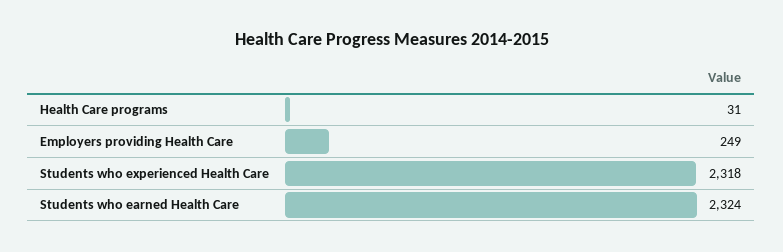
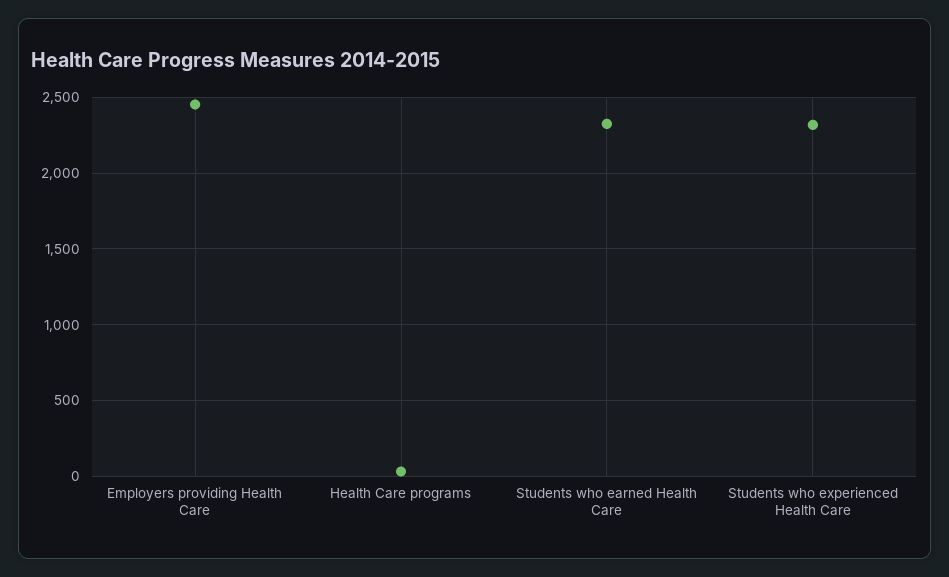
Employers providing Health Care: 249 -> 2450

